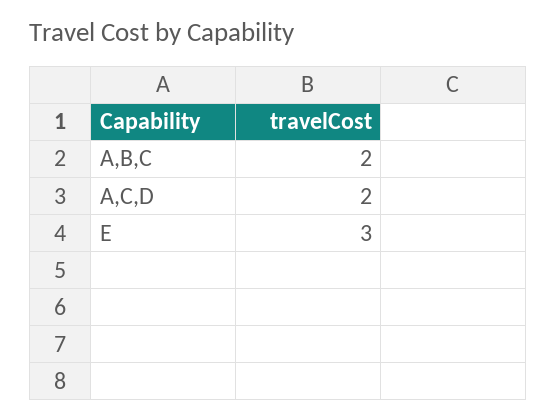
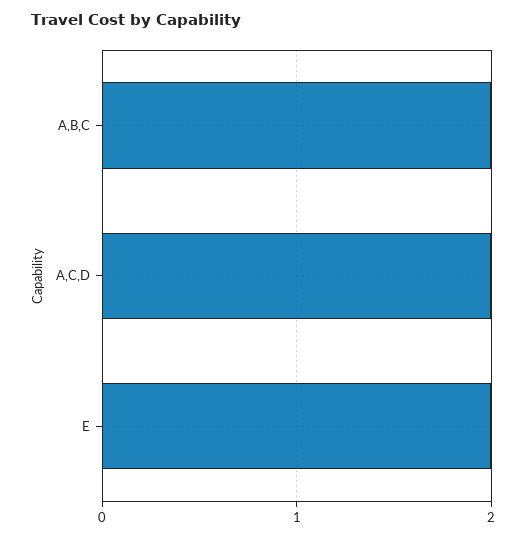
E: 3 -> 2

